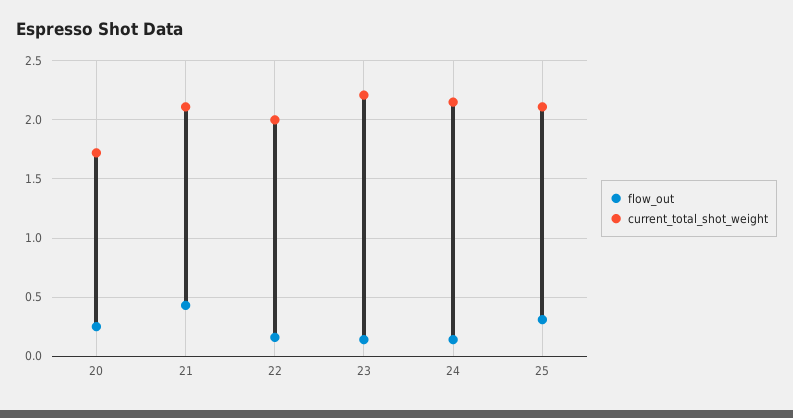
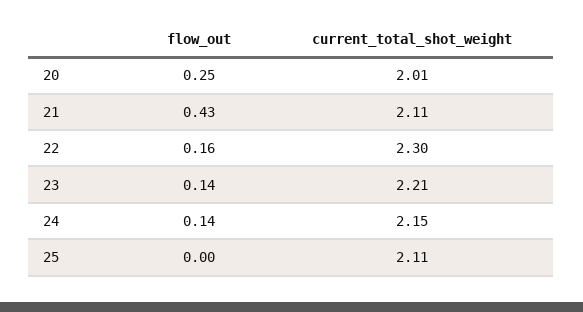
current_total_shot_weight, 20: 1.7 -> 2.01
current_total_shot_weight, 22: 2 -> 2.3
flow_out, 25: 0.3 -> 0

